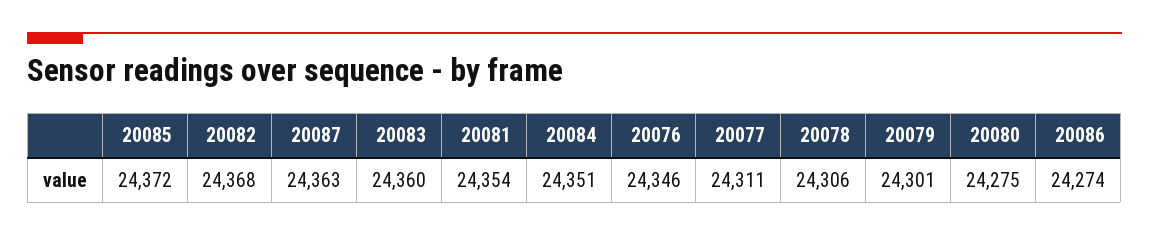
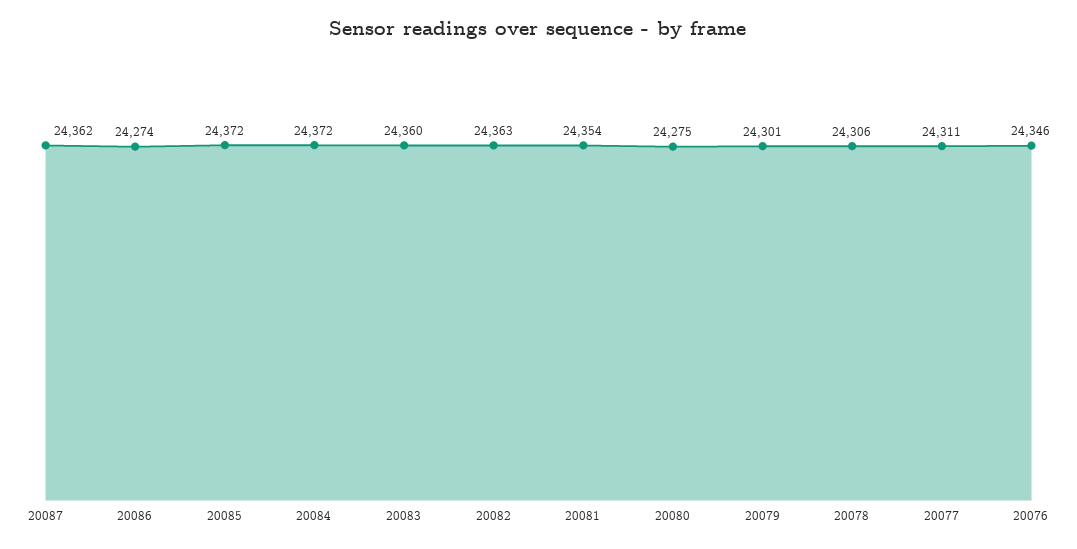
20082: 24368 -> 24363
20087: 24363 -> 24362
20084: 24351 -> 24372

